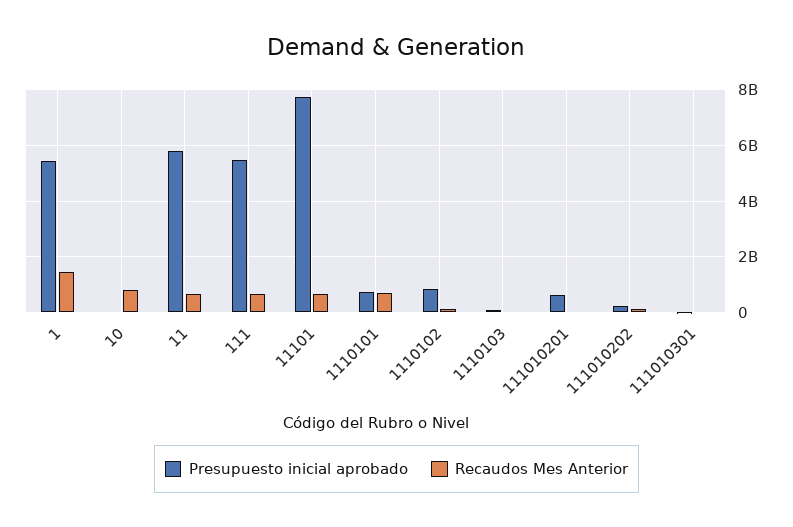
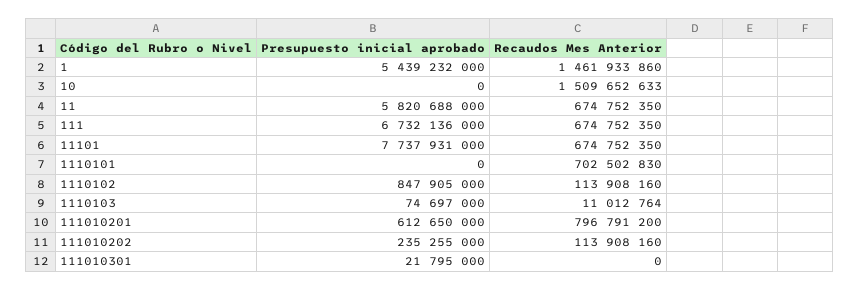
Recaudos Mes Anterior, 10: 750000000 -> 1509652633
Presupuesto inicial aprobado, 111: 5500000000 -> 6732136000
Presupuesto inicial aprobado, 1110101: 750000000 -> 0
Recaudos Mes Anterior, 111010201: 0 -> 796791200

